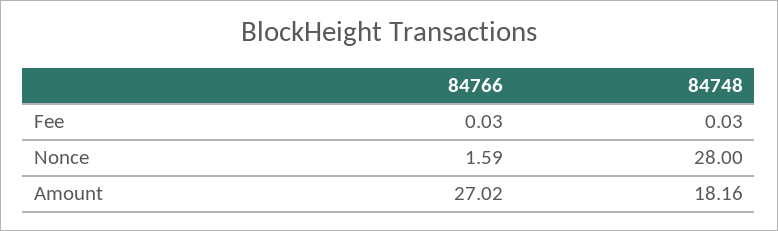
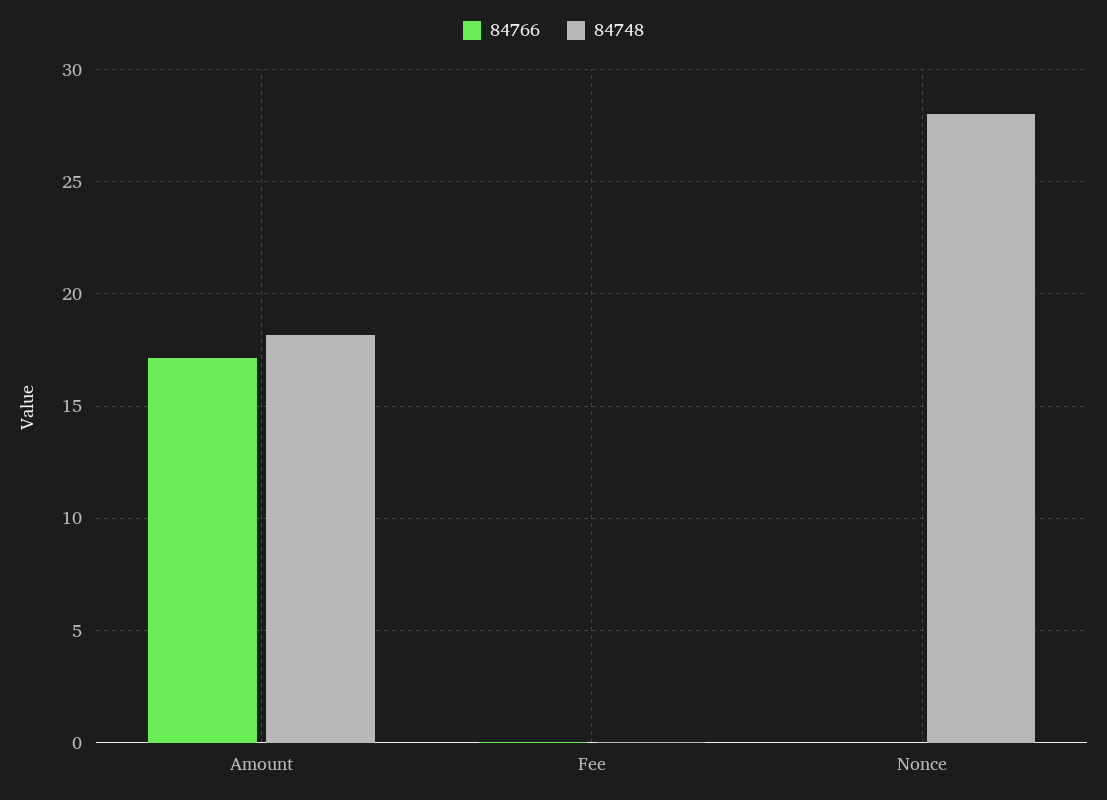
84766, Nonce: 1.59 -> 0
84766, Amount: 27.02 -> 17

